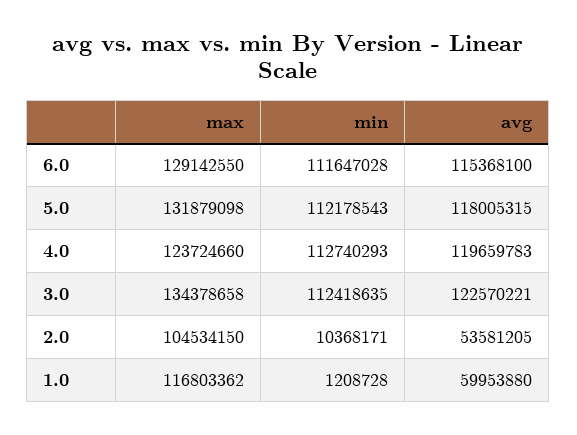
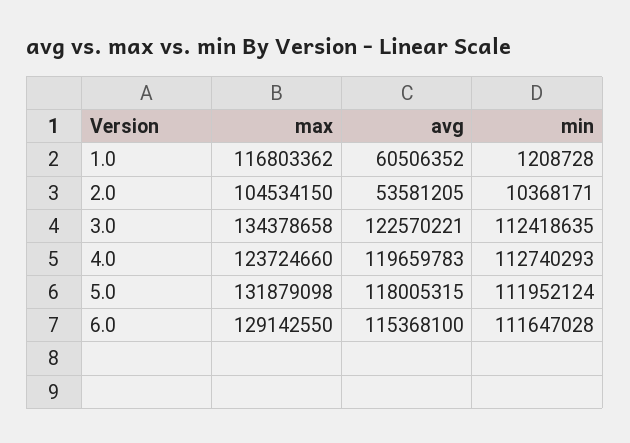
min, 5.0: 112178543 -> 111952124
avg, 1.0: 59953880 -> 60506352

